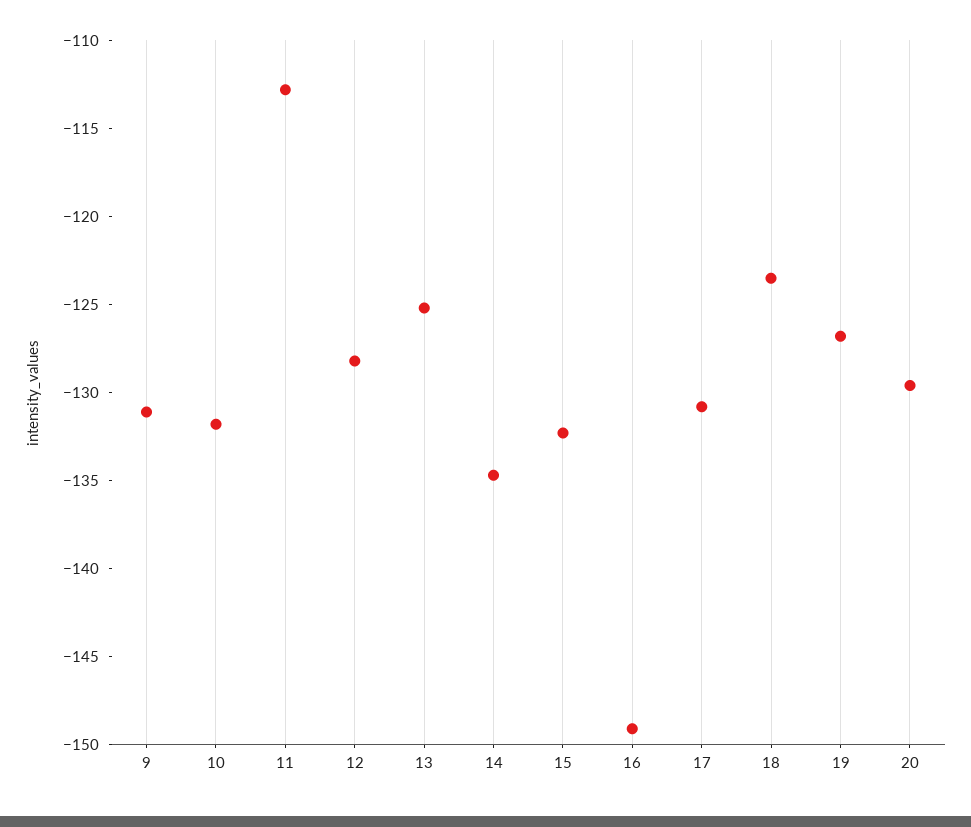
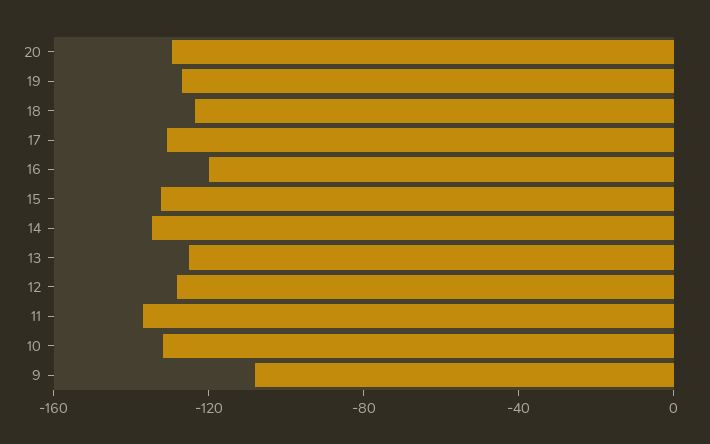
9: -131 -> -110
11: -113 -> -140
16: -149 -> -120

